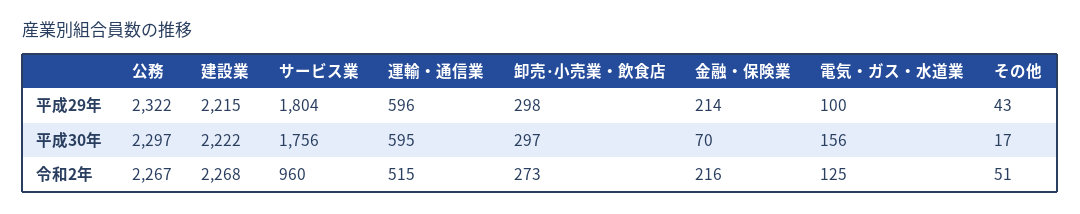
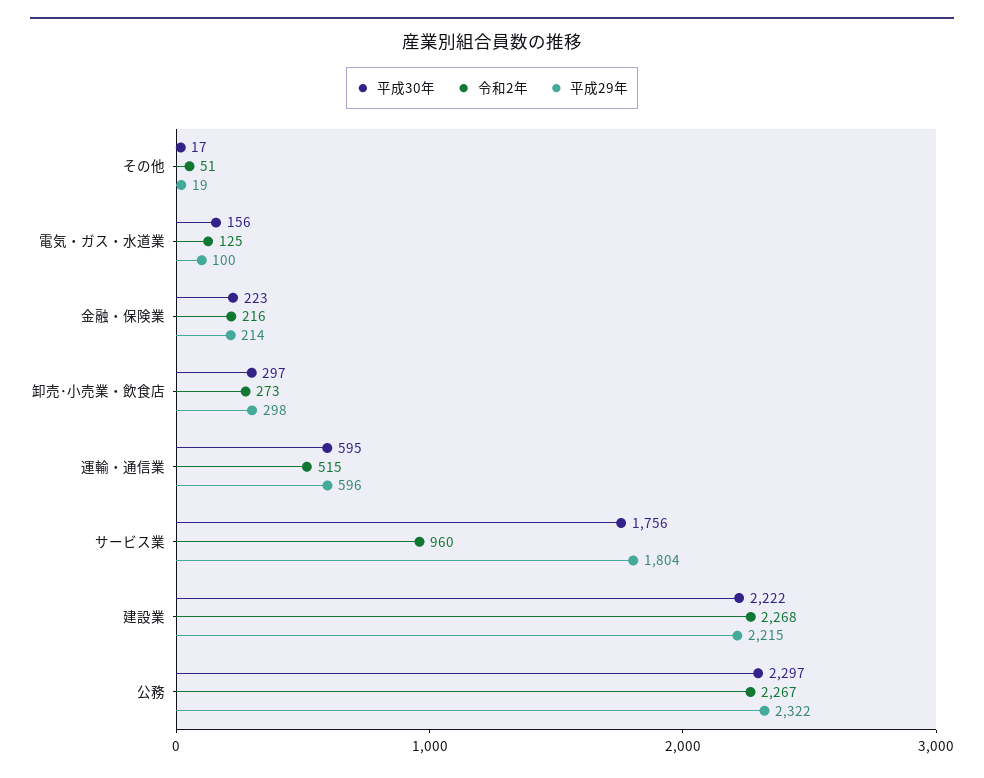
平成29年, その他: 43 -> 19
平成30年, 金融・保険業: 70 -> 223

